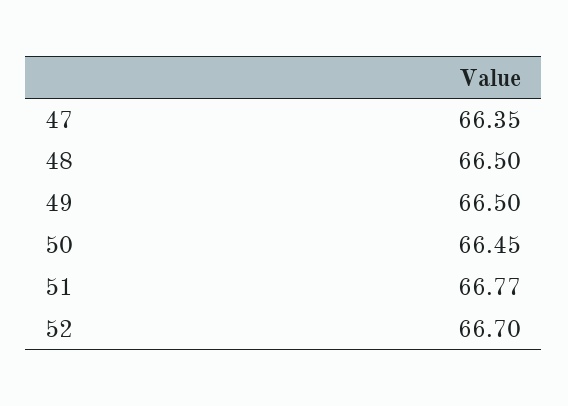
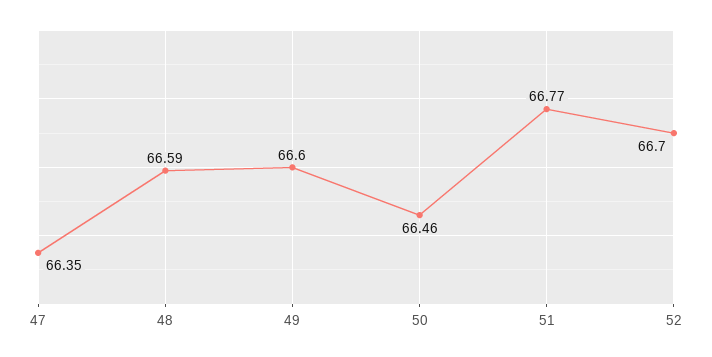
48: 66.5 -> 66.59
49: 66.5 -> 66.6
50: 66.45 -> 66.46

